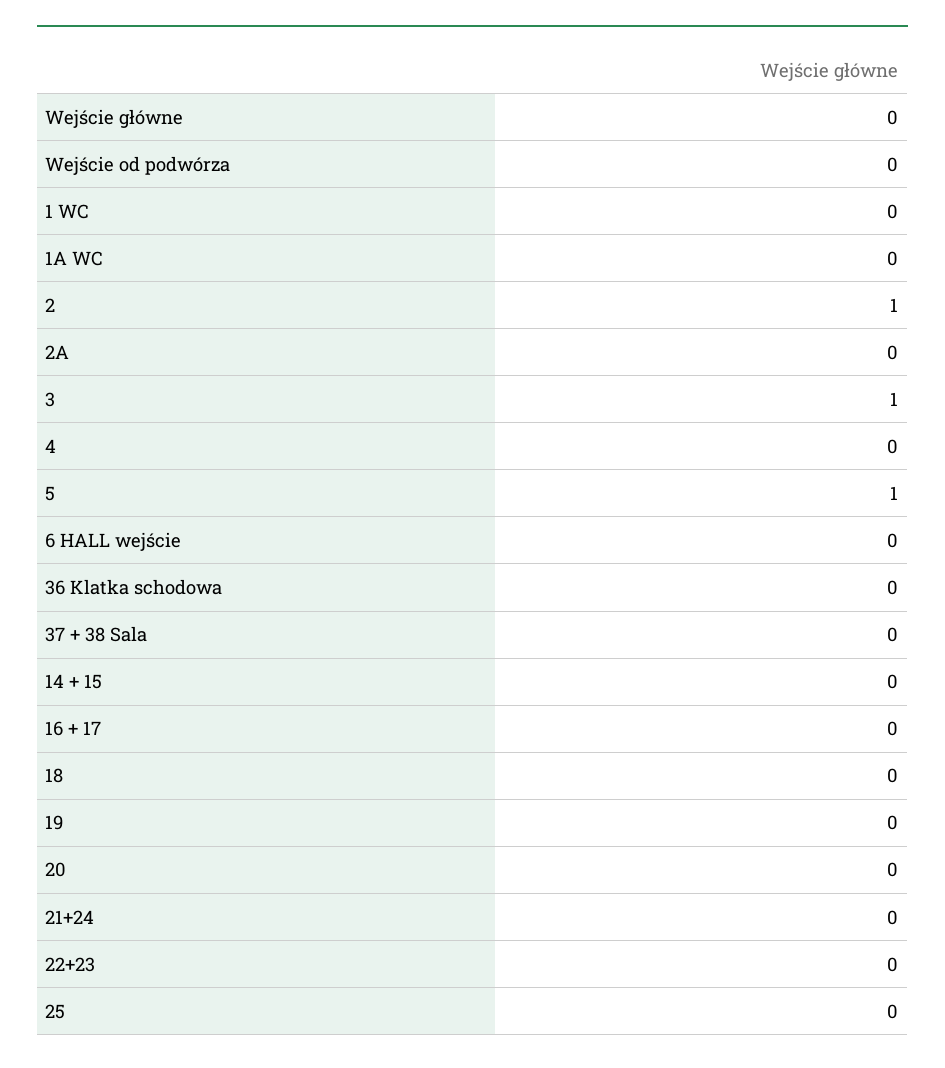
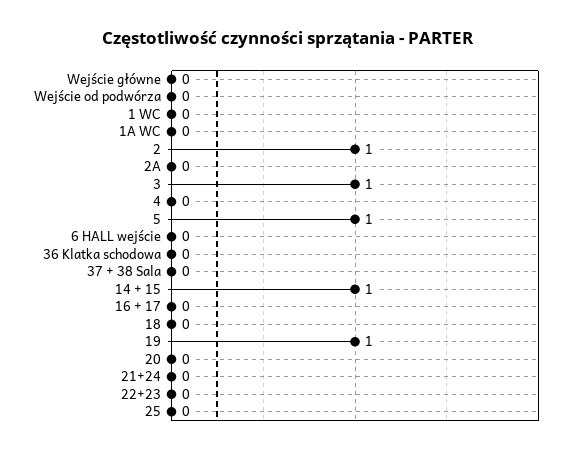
14 + 15: 0 -> 1
19: 0 -> 1

